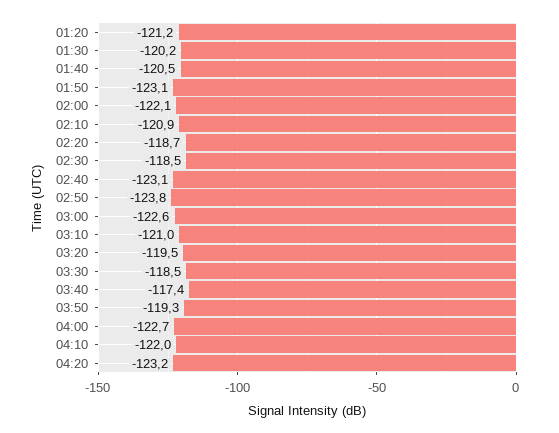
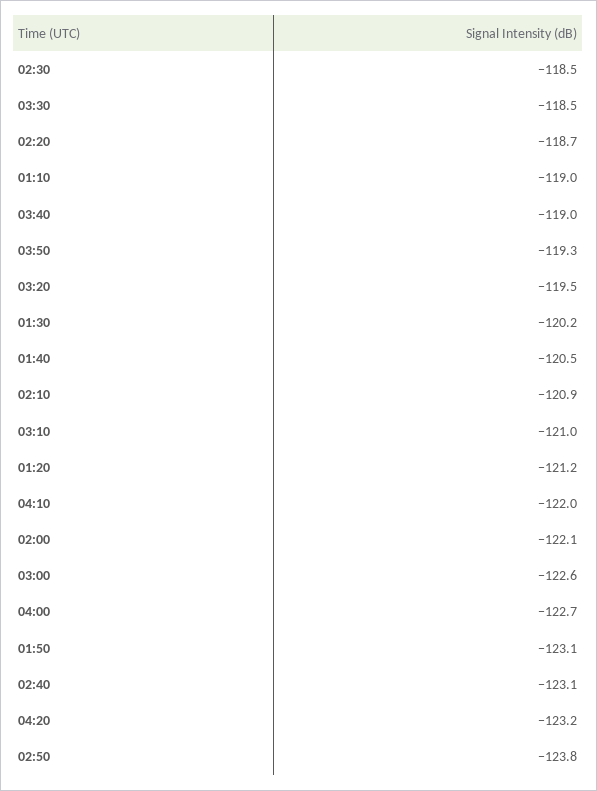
03:40: -117.4 -> -119
01:10: none -> -119

